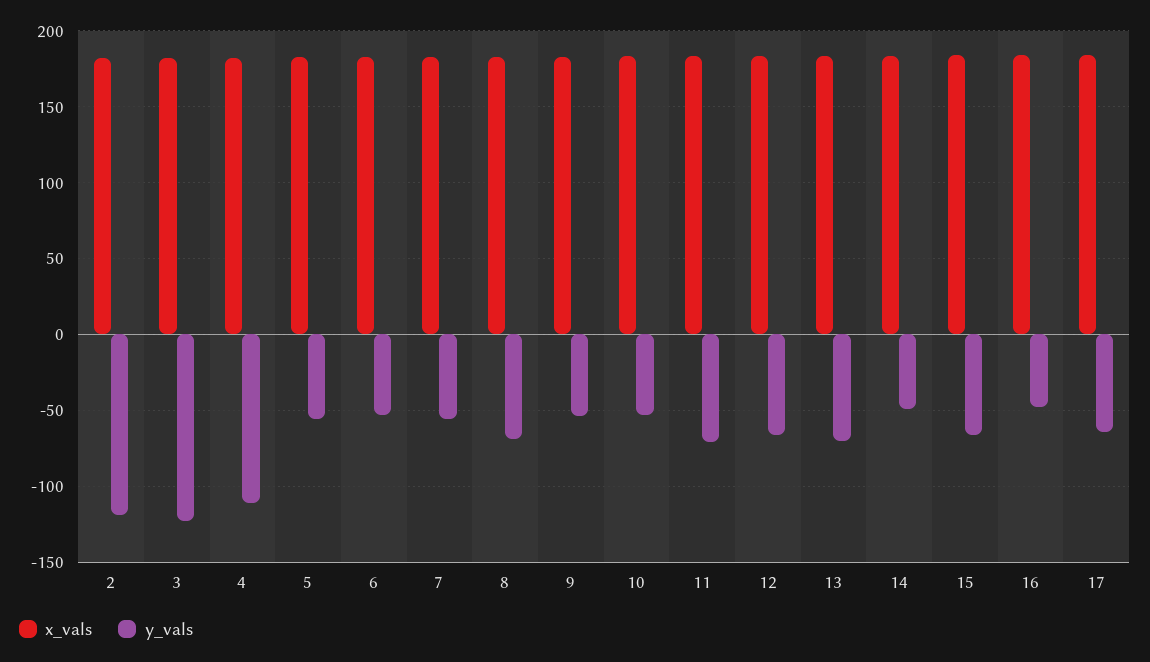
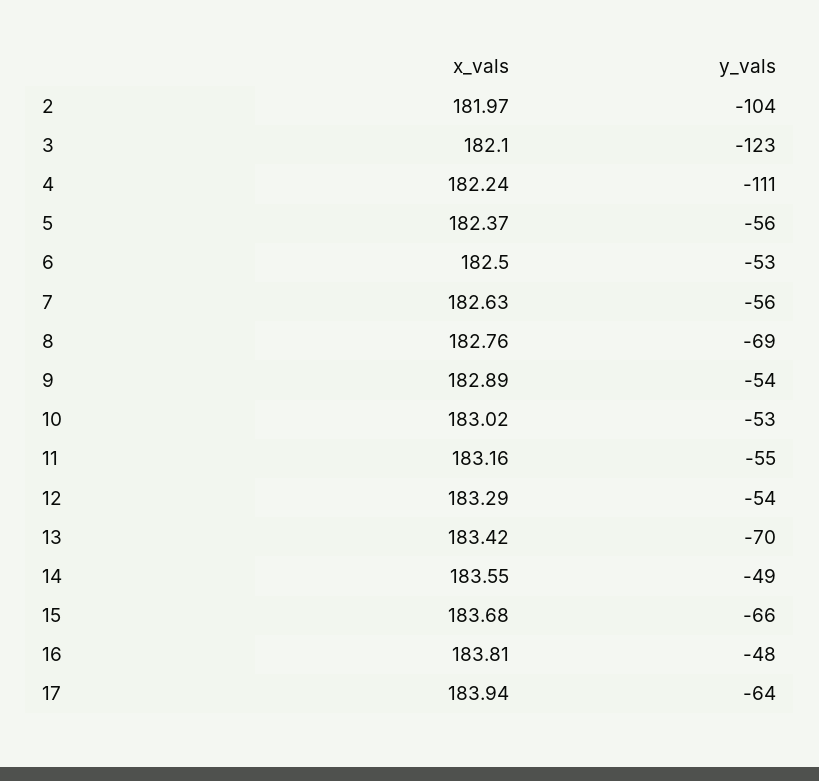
y_vals, 2: -120 -> -104
y_vals, 11: -70 -> -55
y_vals, 12: -65 -> -54

